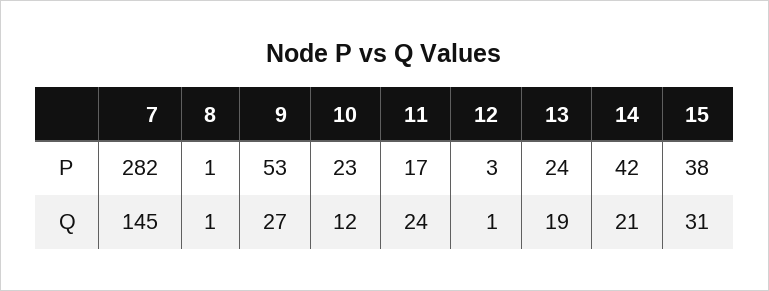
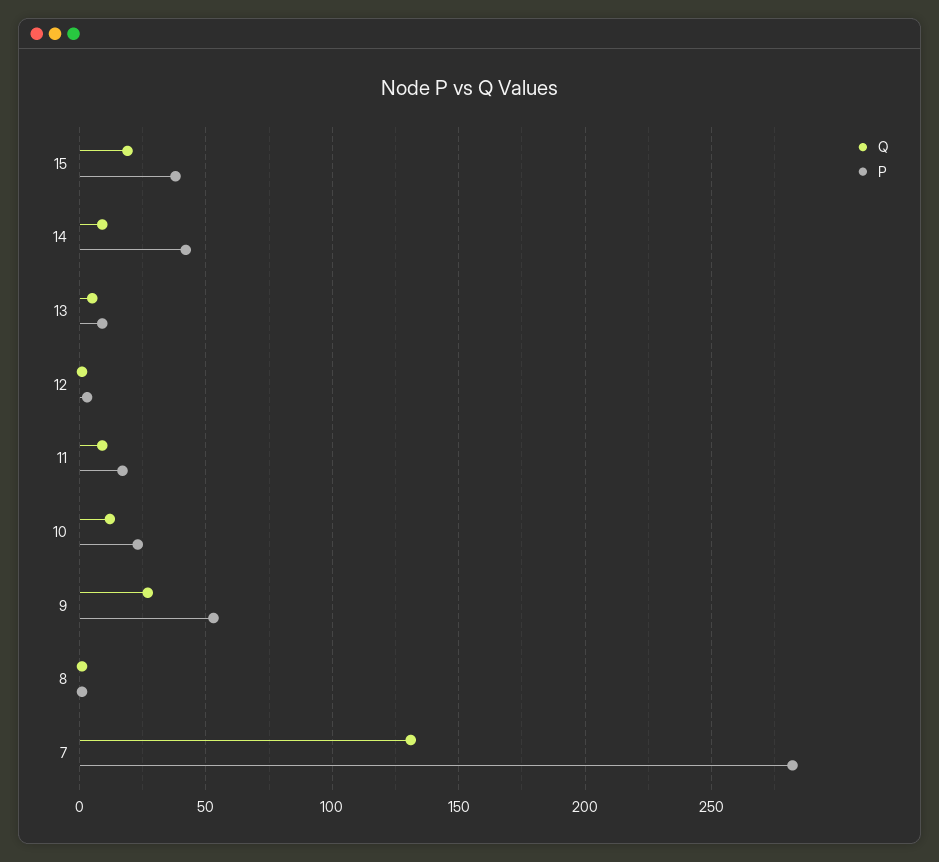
P, 13: 24 -> 10
Q, 7: 145 -> 130
Q, 11: 24 -> 10
Q, 13: 19 -> 5
Q, 14: 21 -> 10
Q, 15: 31 -> 20

